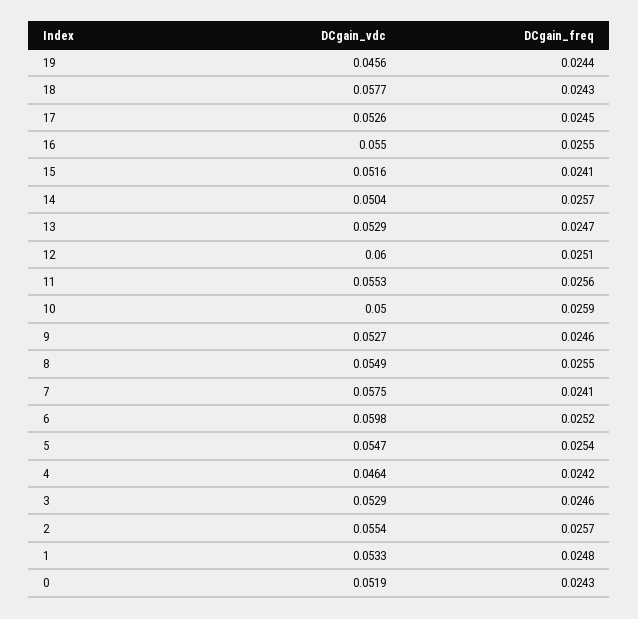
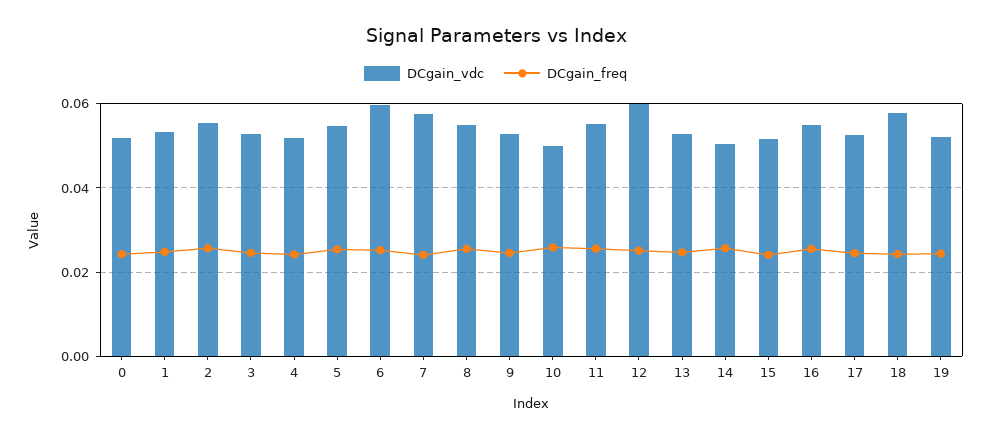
DCgain_vdc, 19: 0.0456 -> 0.052
DCgain_vdc, 4: 0.0464 -> 0.052

